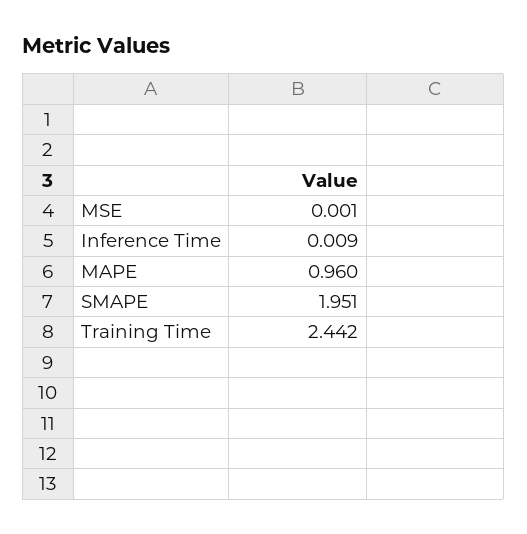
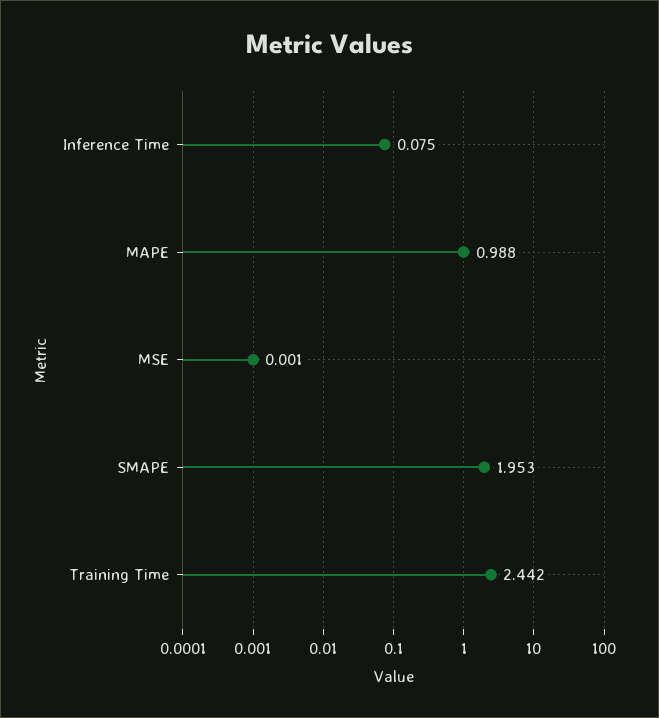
Inference Time: 0.009 -> 0.075
MAPE: 0.96 -> 0.988
SMAPE: 1.951 -> 1.953

